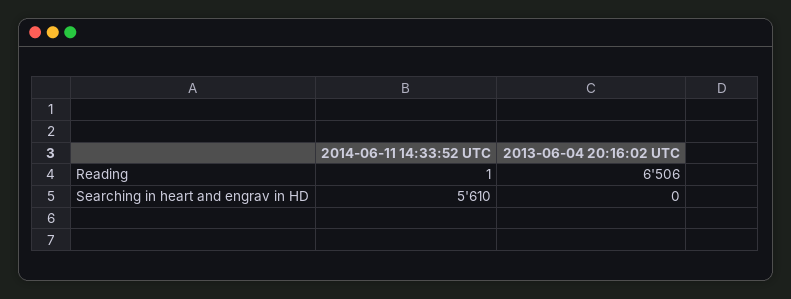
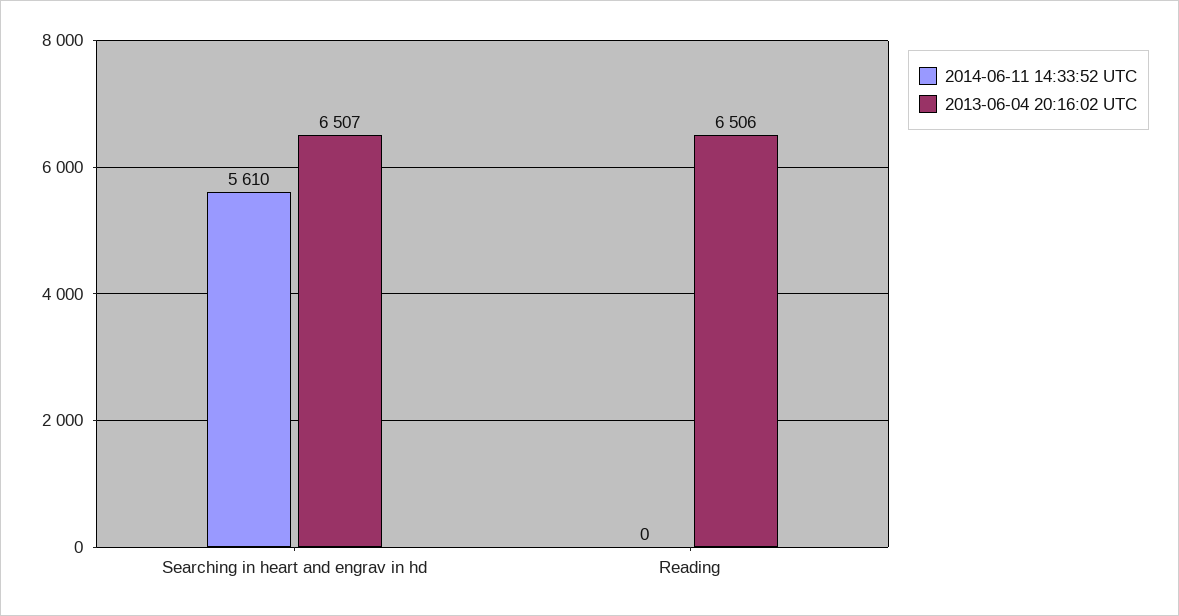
2014-06-11 14:33:52 UTC, Reading: 1 -> 0
2013-06-04 20:16:02 UTC, Searching in heart and engrav in HD: 0 -> 6507

